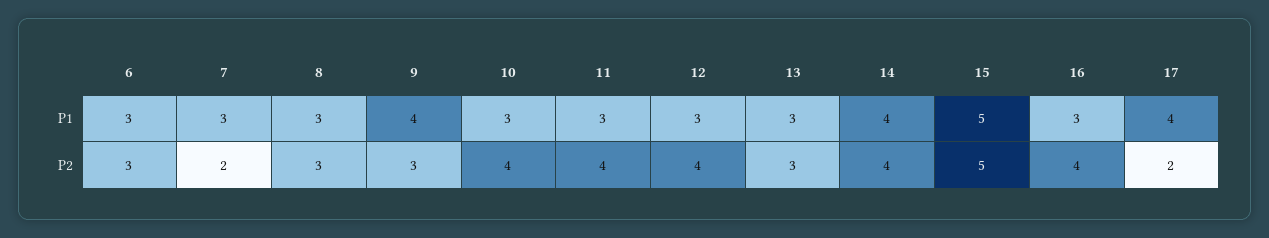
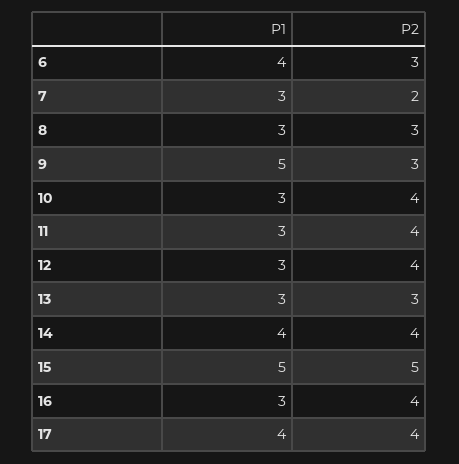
6, P1: 3 -> 4
9, P1: 4 -> 5
17, P2: 2 -> 4

